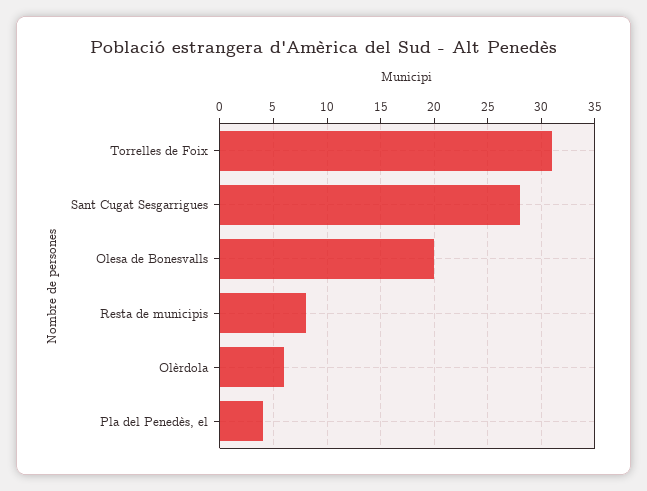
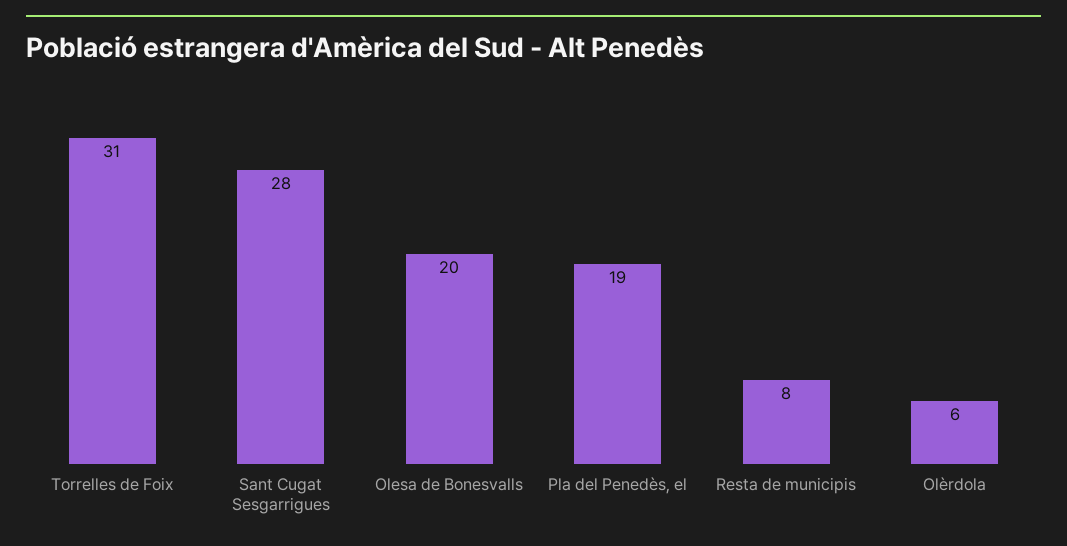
Pla del Penedès, el: 4 -> 19

